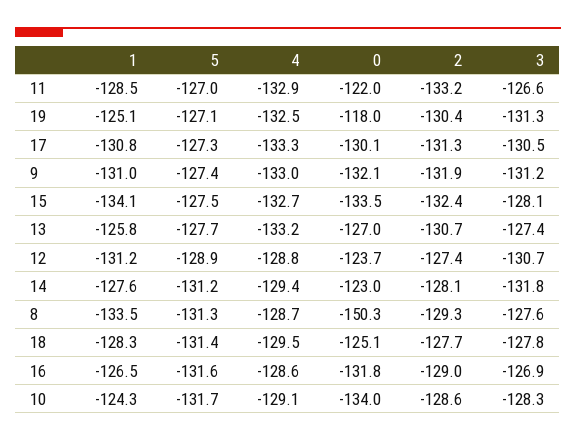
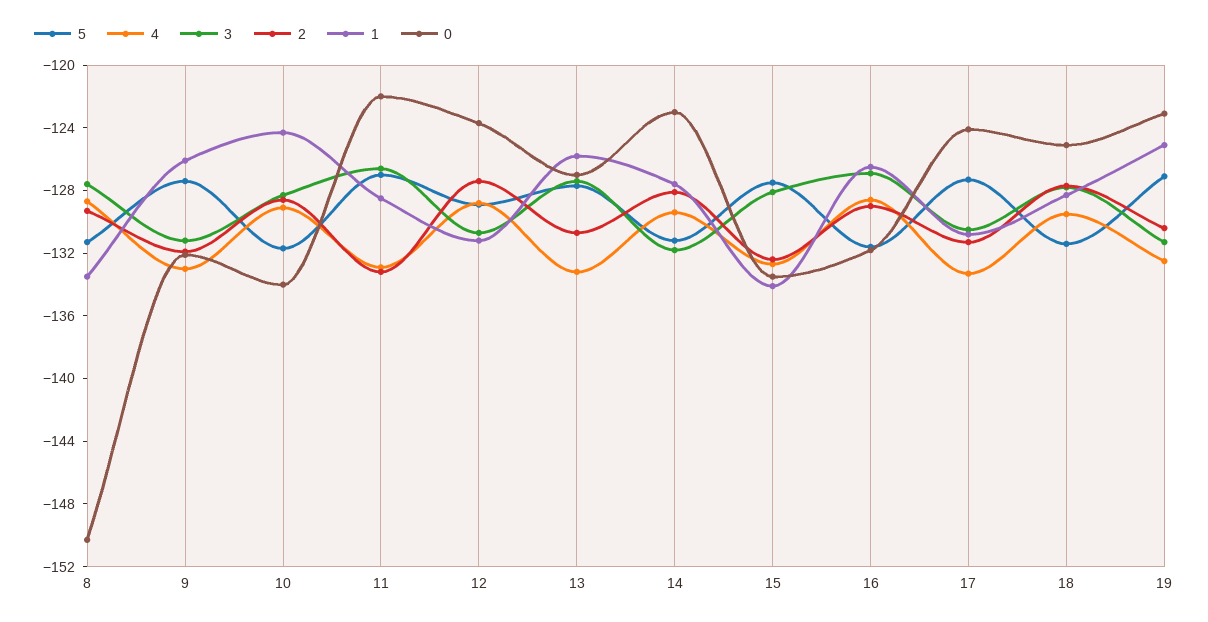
0, 19: -118 -> -123
0, 17: -130.1 -> -124
1, 9: -131 -> -126

